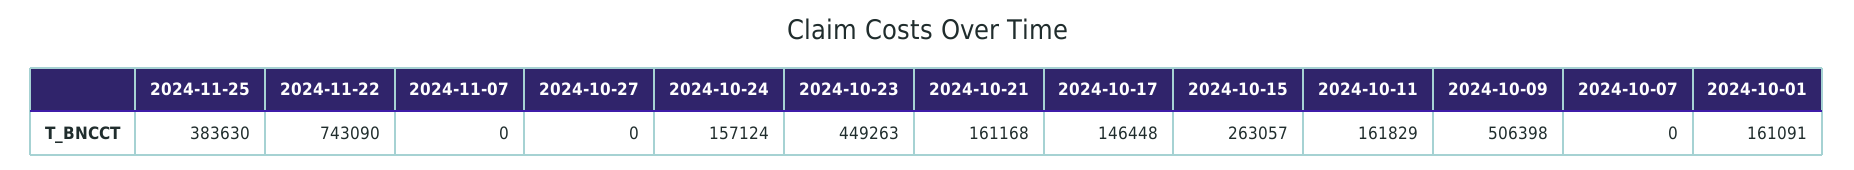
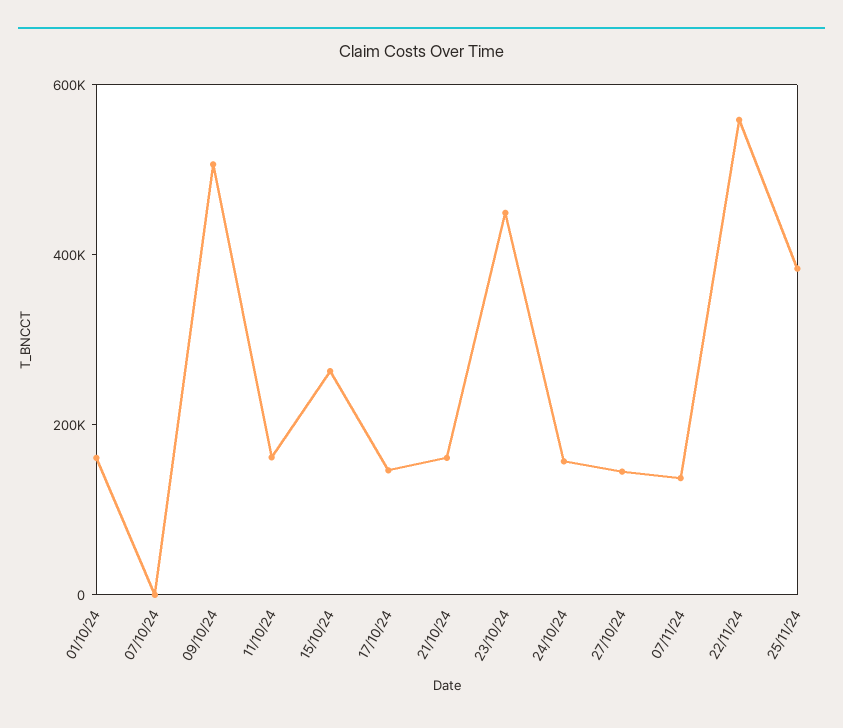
2024-11-22: 743090 -> 550000
2024-11-07: 0 -> 150000
2024-10-27: 0 -> 150000

